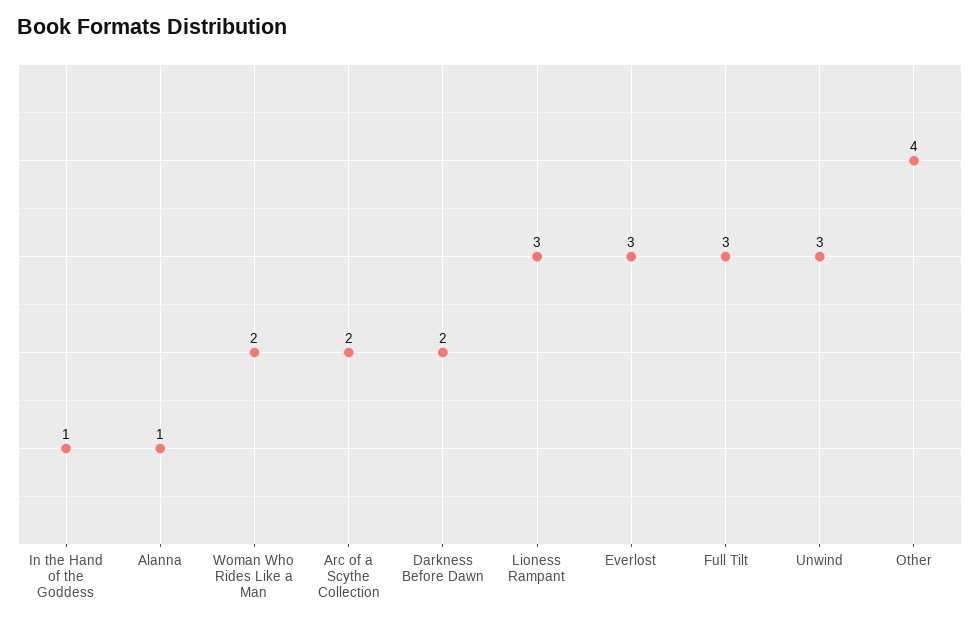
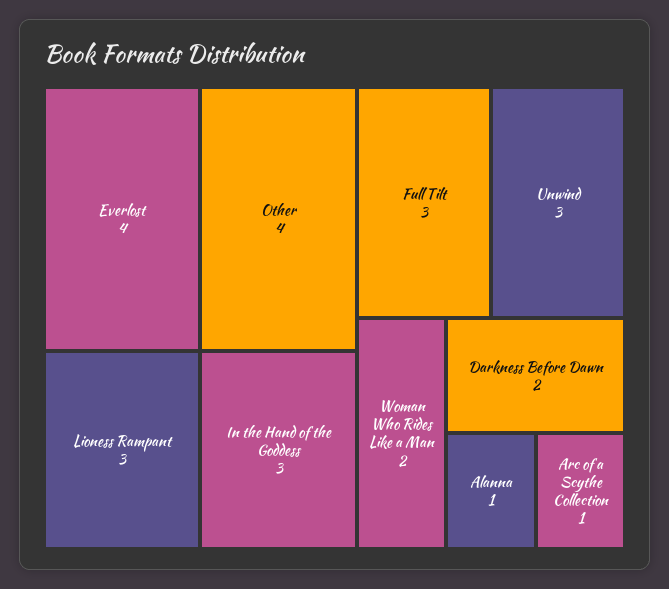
In the Hand of the Goddess: 1 -> 3
Arc of a Scythe Collection: 2 -> 1
Everlost: 3 -> 4

